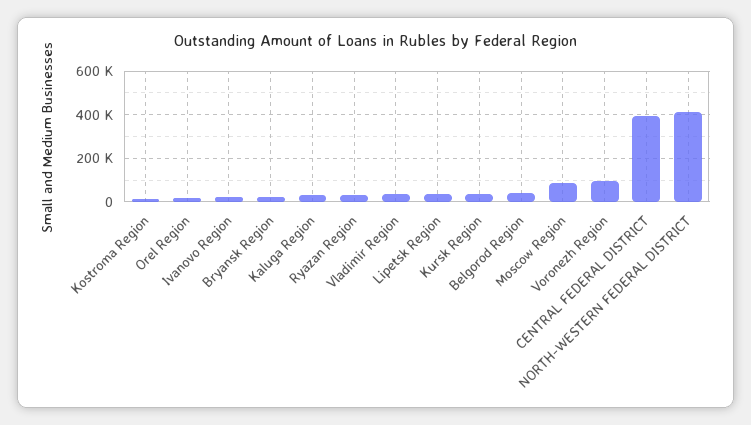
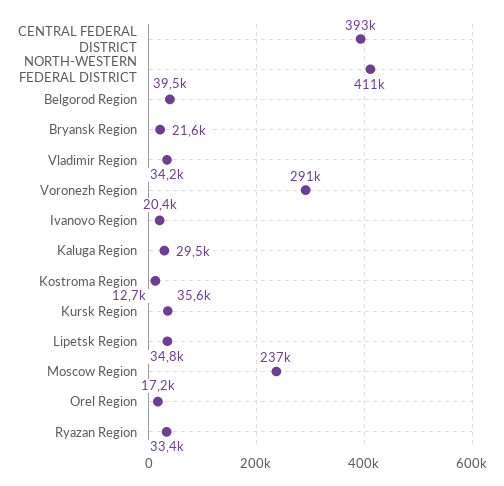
Moscow Region: 100000 -> 237000
Voronezh Region: 100000 -> 291000

